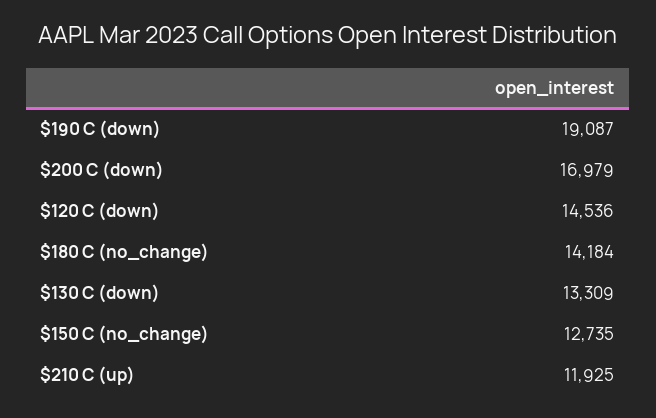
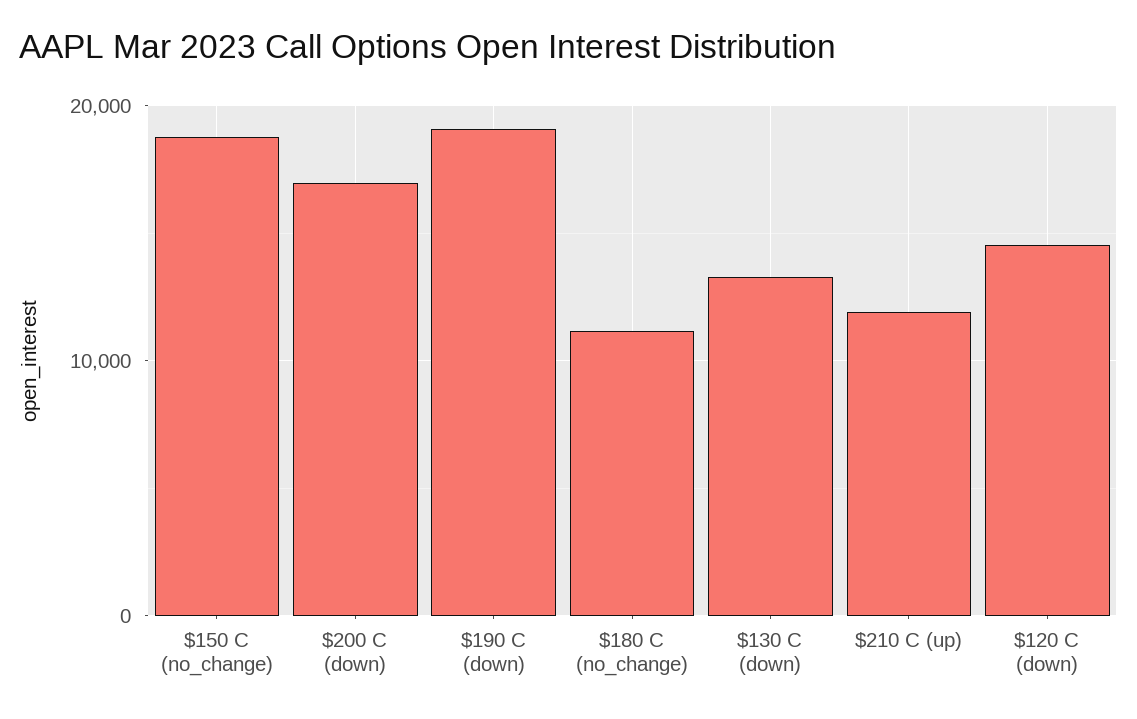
$180 C (no_change): 14184 -> 11000
$150 C (no_change): 12735 -> 19000

